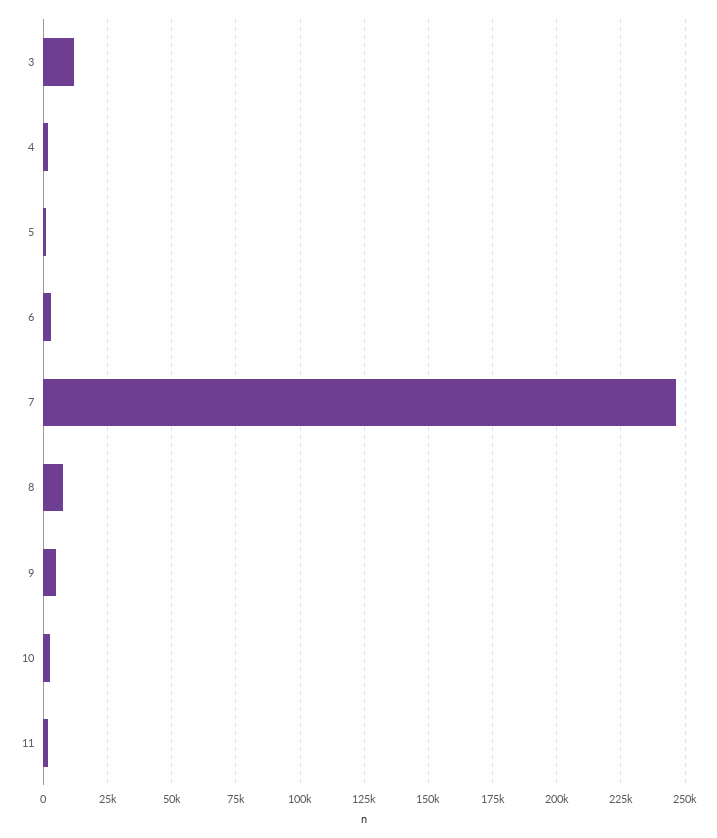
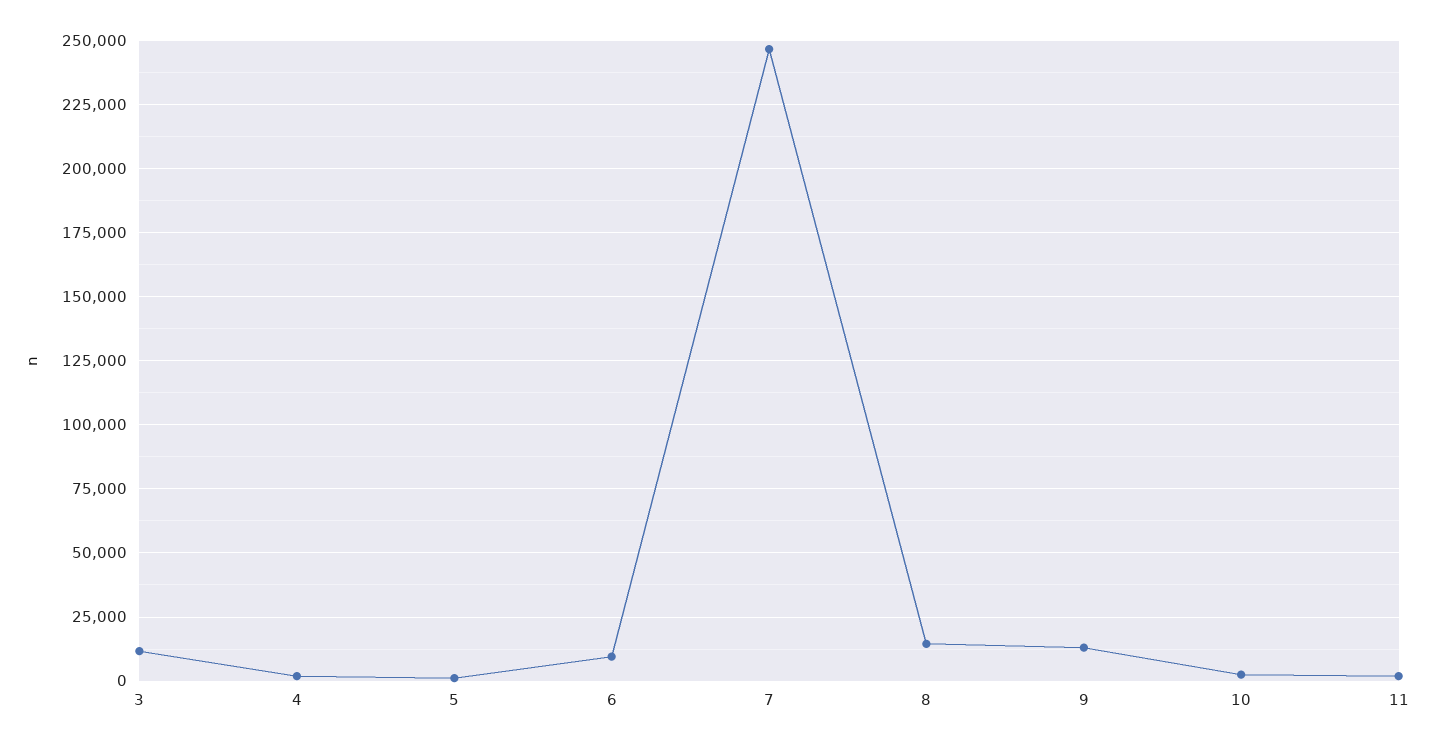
6: 2500 -> 10000
8: 7500 -> 15000
9: 5000 -> 12500

